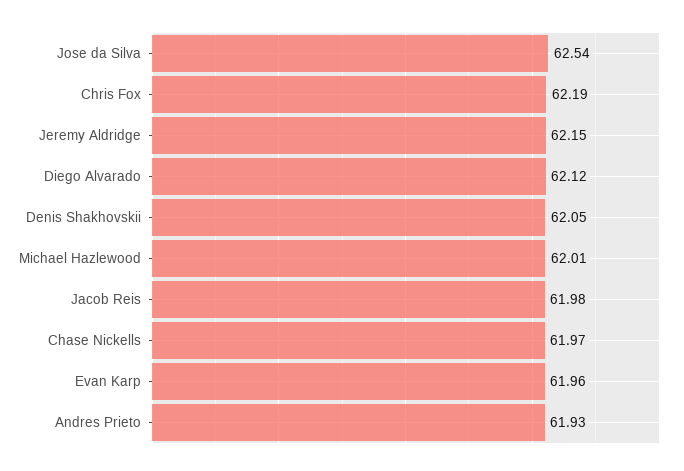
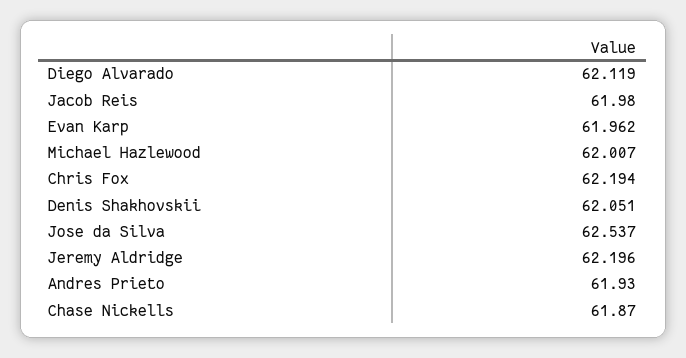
Jeremy Aldridge: 62.15 -> 62.196
Chase Nickells: 61.97 -> 61.87

